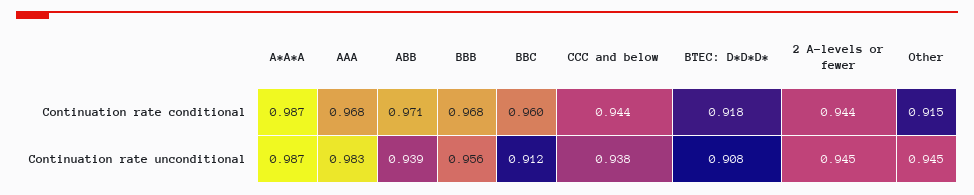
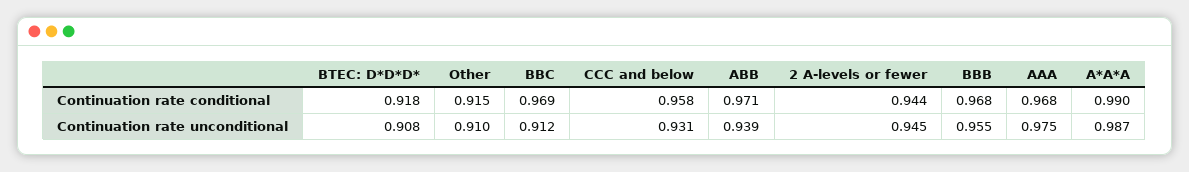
A*A*A, Continuation rate conditional: 0.987 -> 0.99
BBC, Continuation rate conditional: 0.96 -> 0.969
CCC and below, Continuation rate conditional: 0.944 -> 0.958
AAA, Continuation rate unconditional: 0.983 -> 0.975
BBB, Continuation rate unconditional: 0.956 -> 0.955
CCC and below, Continuation rate unconditional: 0.938 -> 0.931
Other, Continuation rate unconditional: 0.945 -> 0.91

